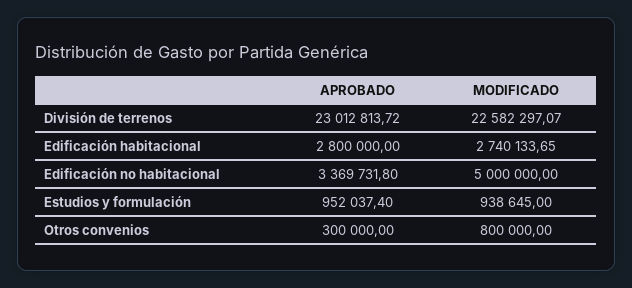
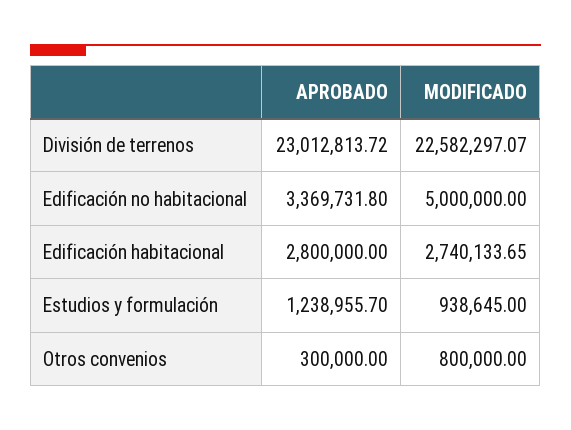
APROBADO, Estudios y formulación: 952037.4 -> 1238955.7

